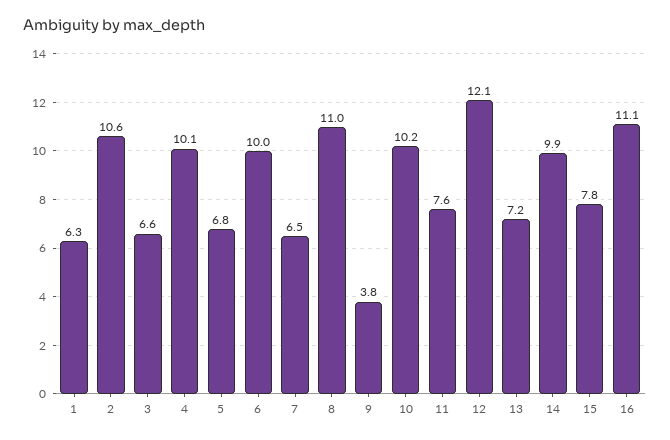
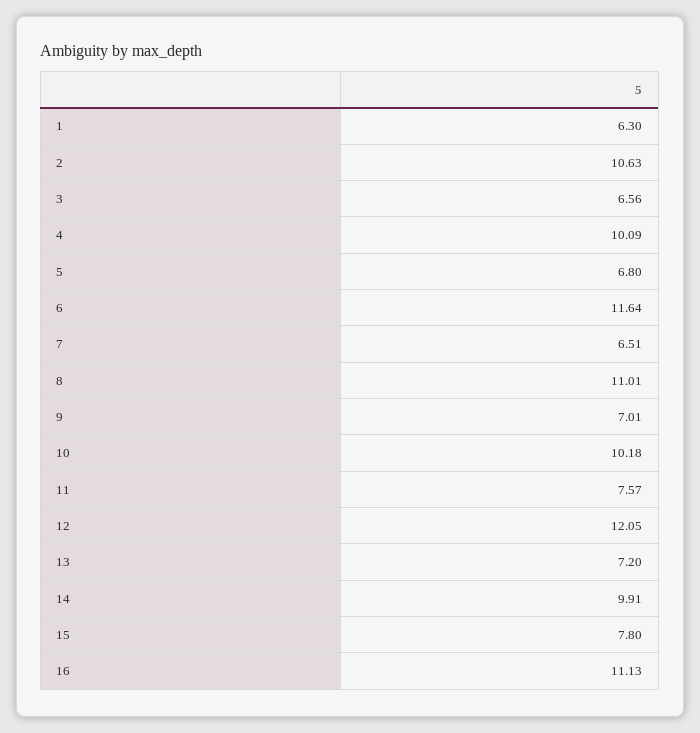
6: 10 -> 11.64
9: 3.8 -> 7.01

